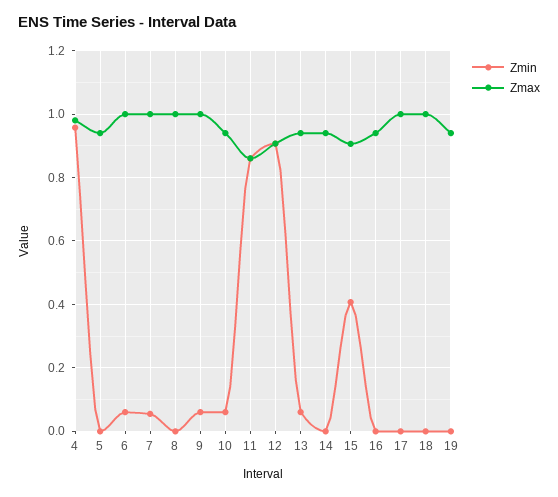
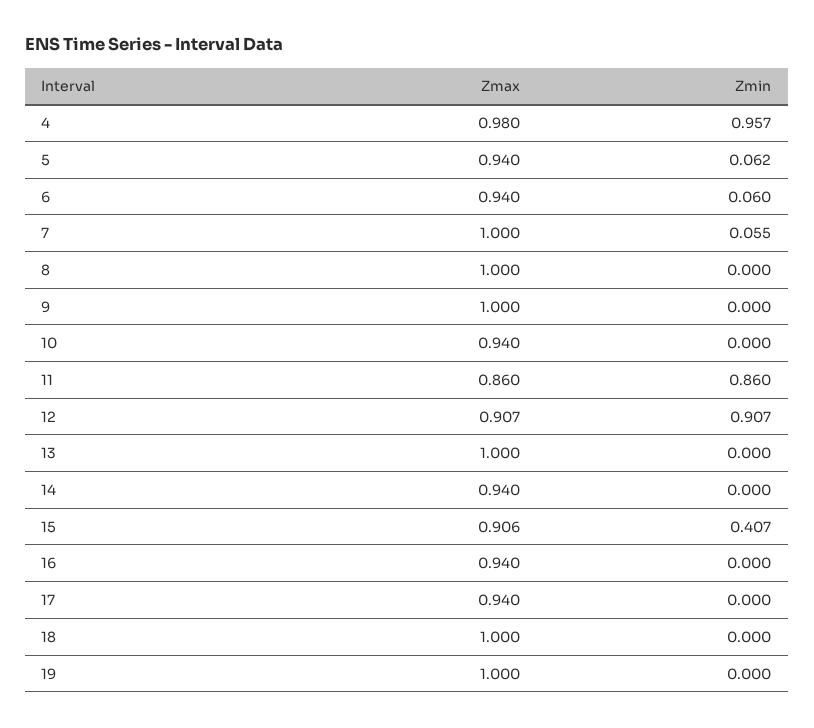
Zmin, 5: 0 -> 0.062
Zmax, 6: 1 -> 0.94
Zmin, 9: 0.06 -> 0
Zmin, 10: 0.06 -> 0
Zmin, 13: 0.06 -> 0
Zmax, 13: 0.94 -> 1
Zmax, 17: 1 -> 0.94
Zmax, 19: 0.94 -> 1

